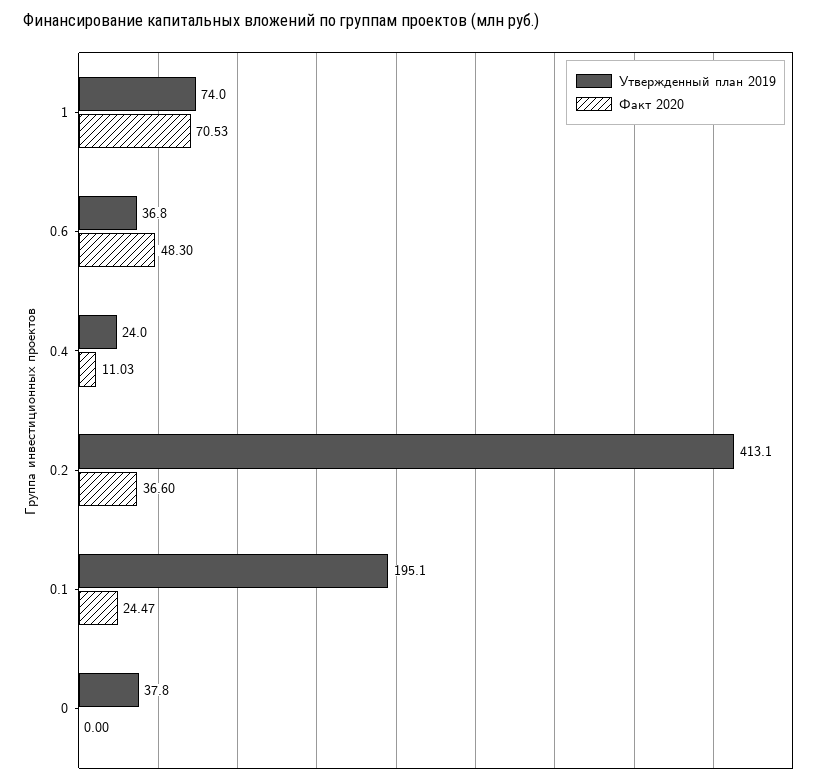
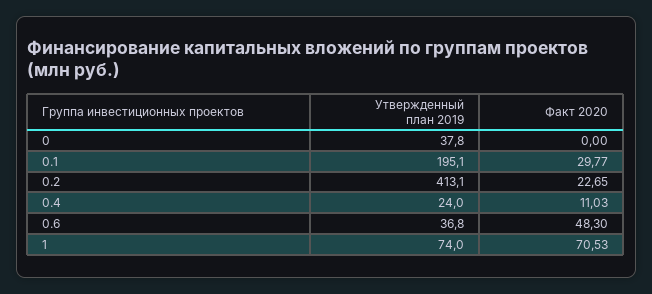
Факт 2020, 0.2: 36.6 -> 22.65
Факт 2020, 0.1: 24.47 -> 29.77

